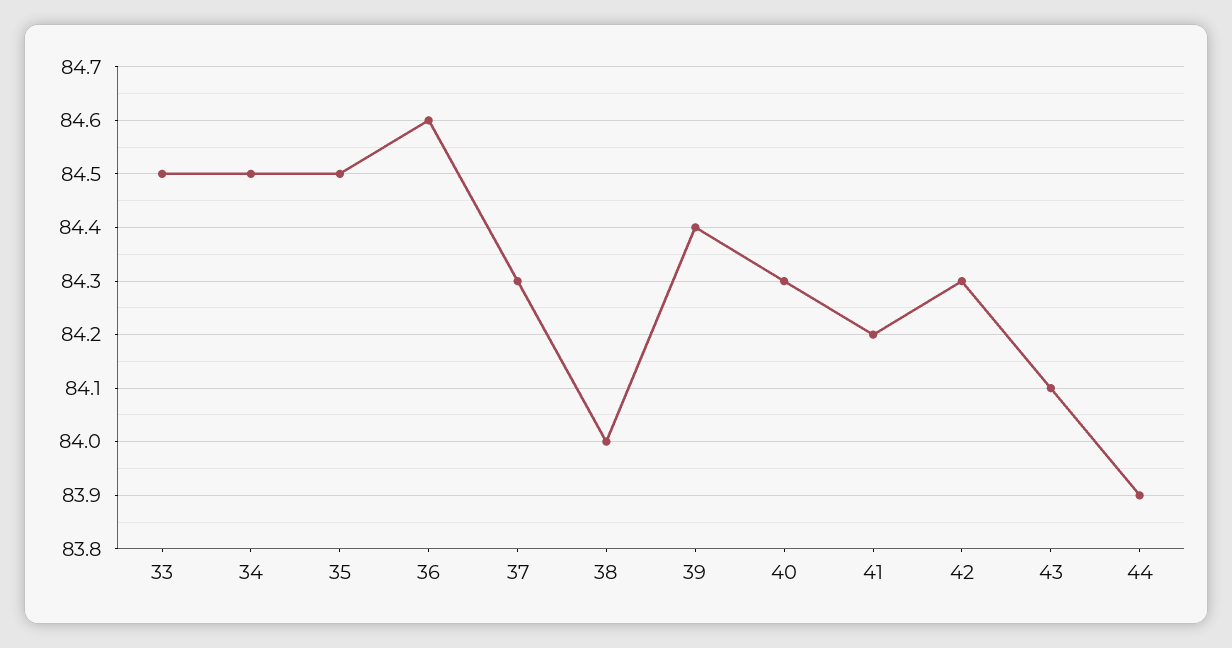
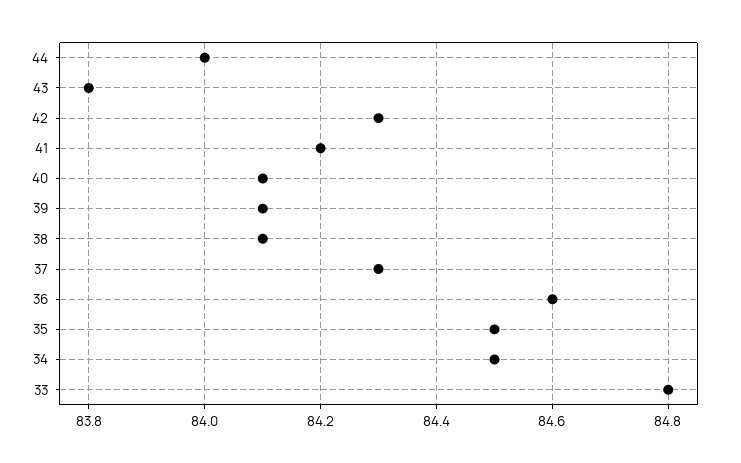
33: 84.5 -> 84.8
38: 84 -> 84.1
39: 84.4 -> 84.1
40: 84.3 -> 84.1
43: 84.1 -> 83.8
44: 83.9 -> 84

